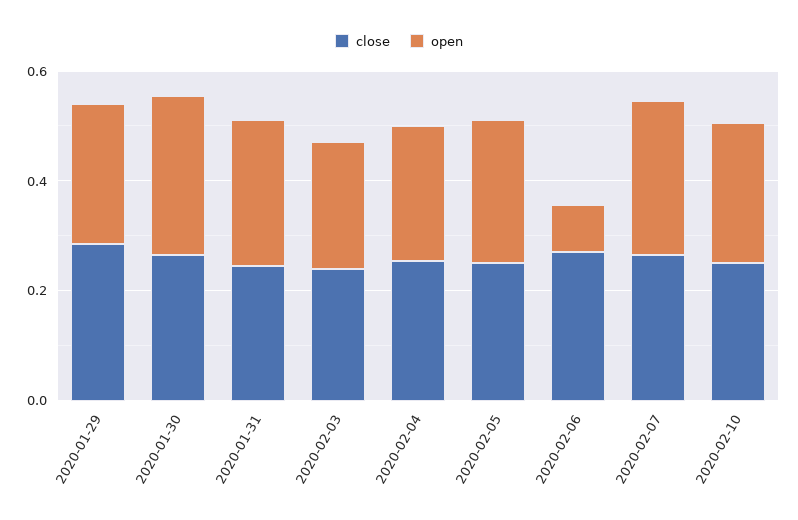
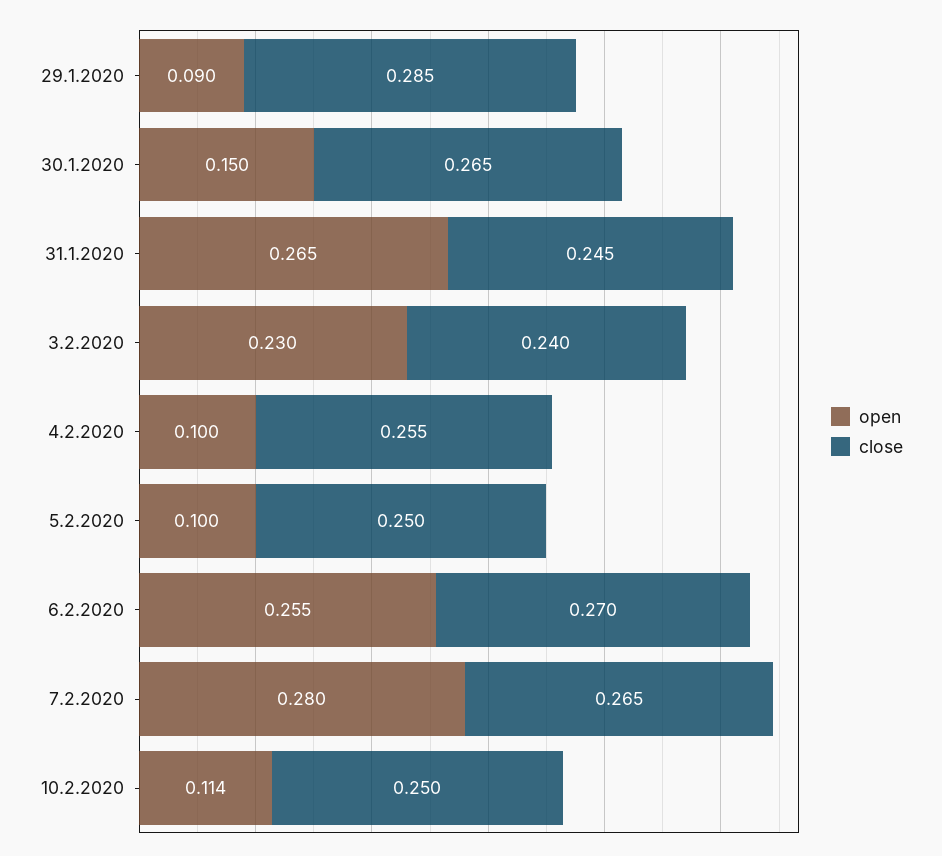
open, 2020-01-29: 0.25 -> 0.09
open, 2020-01-30: 0.3 -> 0.15
open, 2020-02-04: 0.25 -> 0.1
open, 2020-02-05: 0.25 -> 0.1
open, 2020-02-06: 0.1 -> 0.255
open, 2020-02-10: 0.25 -> 0.114

